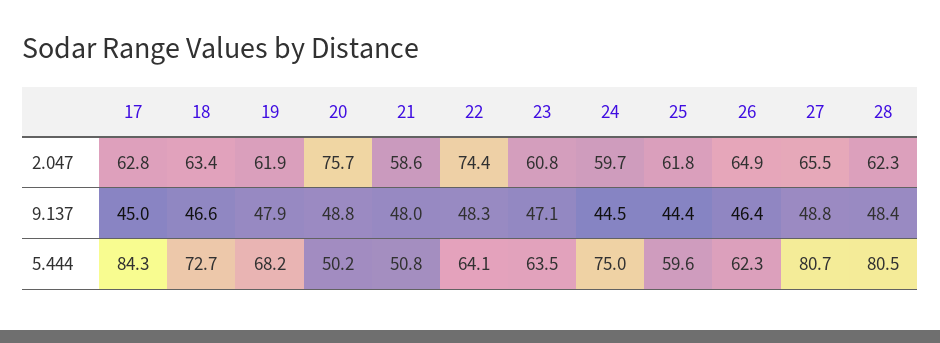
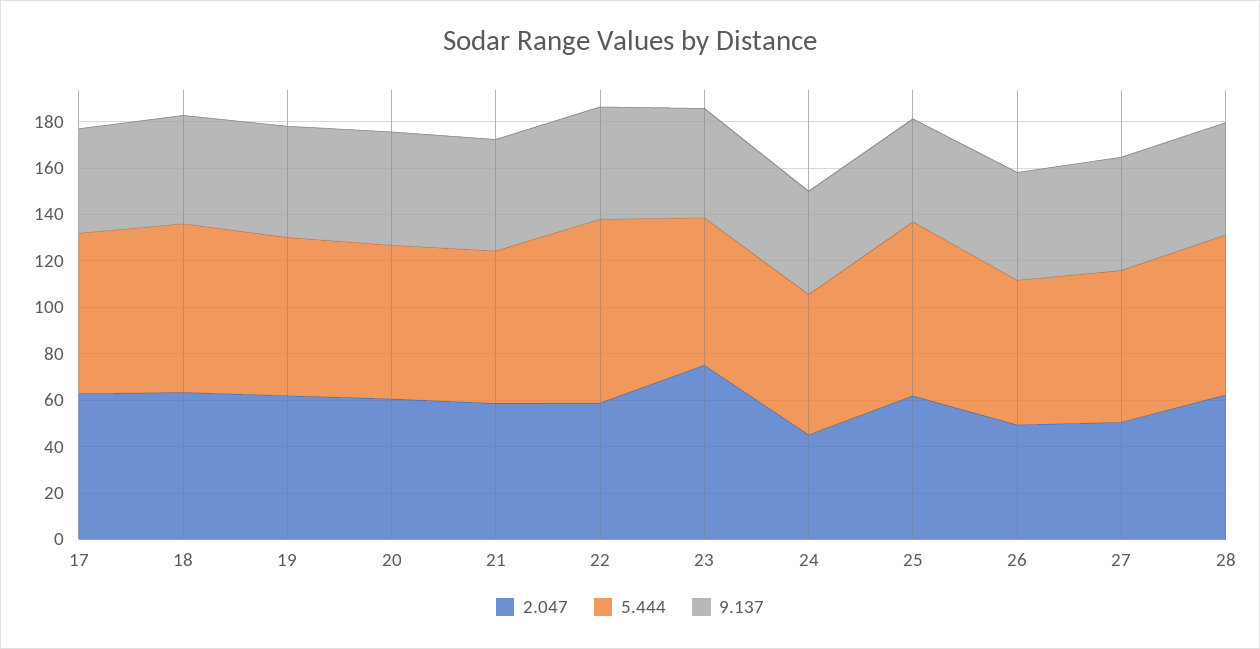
2.047, 20: 75.7 -> 60
2.047, 22: 74.4 -> 60
2.047, 23: 60.8 -> 75
2.047, 24: 59.7 -> 45
2.047, 26: 64.9 -> 50
2.047, 27: 65.5 -> 50
5.444, 17: 84.3 -> 70
5.444, 20: 50.2 -> 65
5.444, 21: 50.8 -> 65
5.444, 22: 64.1 -> 80
5.444, 24: 75 -> 60
5.444, 25: 59.6 -> 75
5.444, 27: 80.7 -> 65
5.444, 28: 80.5 -> 70

